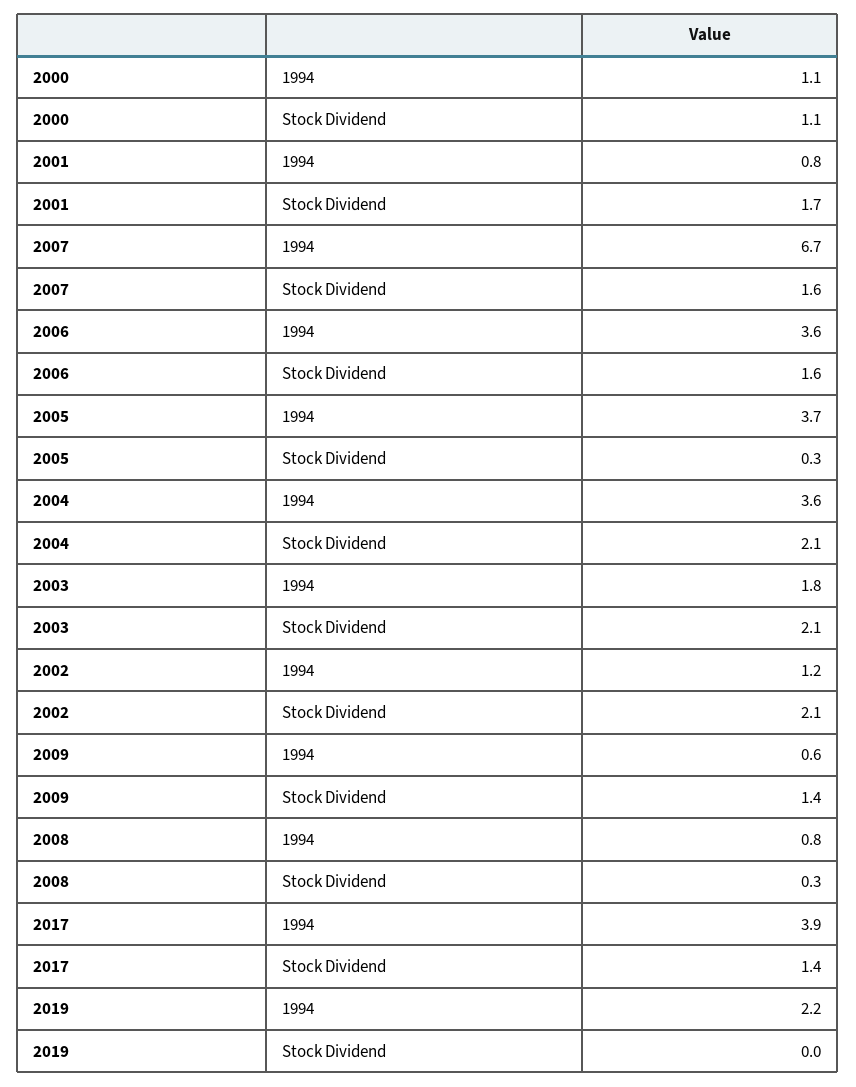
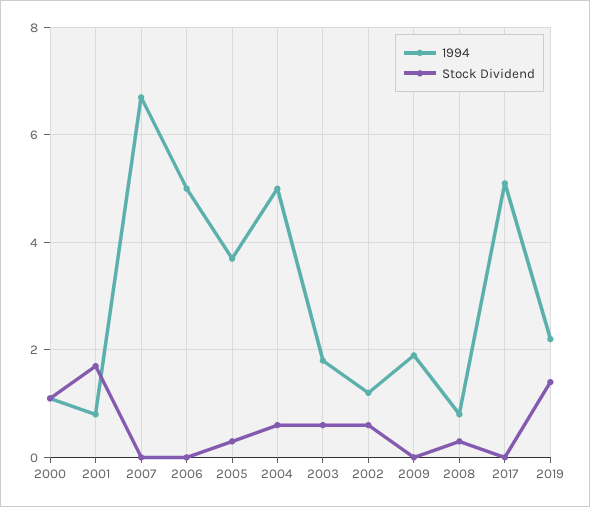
Stock Dividend, 2007: 1.6 -> 0
1994, 2006: 3.6 -> 5
Stock Dividend, 2006: 1.6 -> 0
1994, 2004: 3.6 -> 5
Stock Dividend, 2004: 2.1 -> 0.5
Stock Dividend, 2003: 2.1 -> 0.5
Stock Dividend, 2002: 2.1 -> 0.5
1994, 2009: 0.6 -> 2
Stock Dividend, 2009: 1.4 -> 0
1994, 2017: 3.9 -> 5
Stock Dividend, 2017: 1.4 -> 0
Stock Dividend, 2019: 0 -> 1.5

